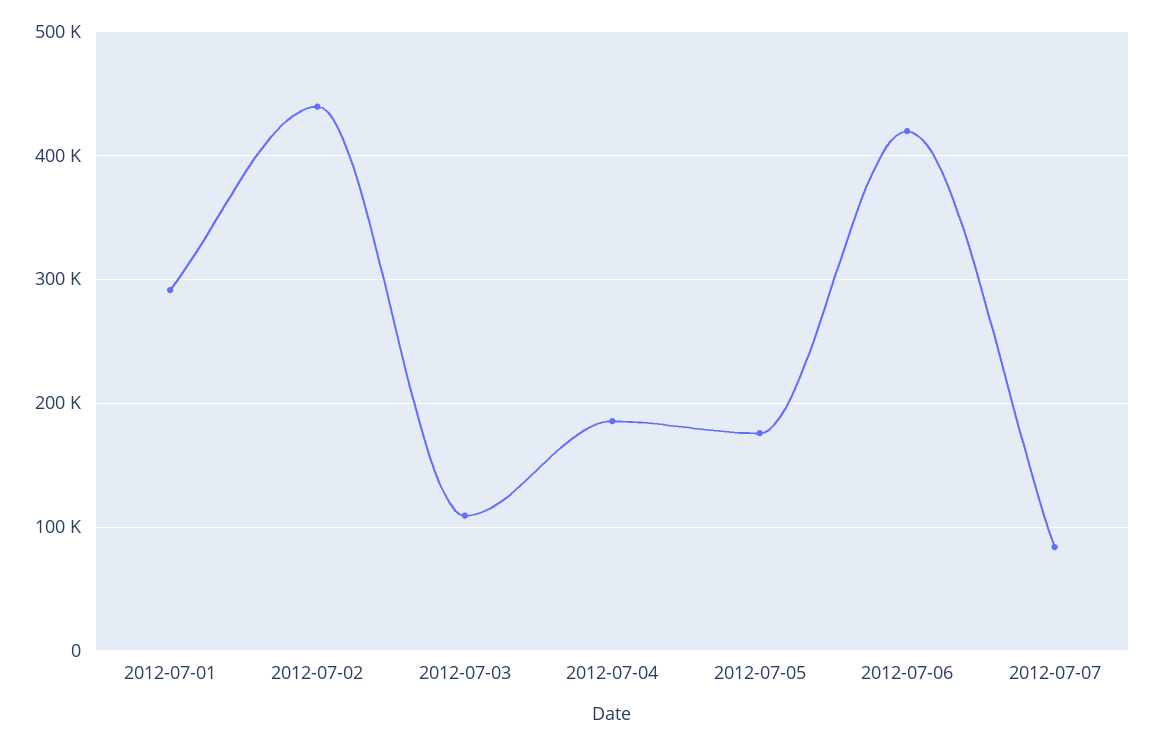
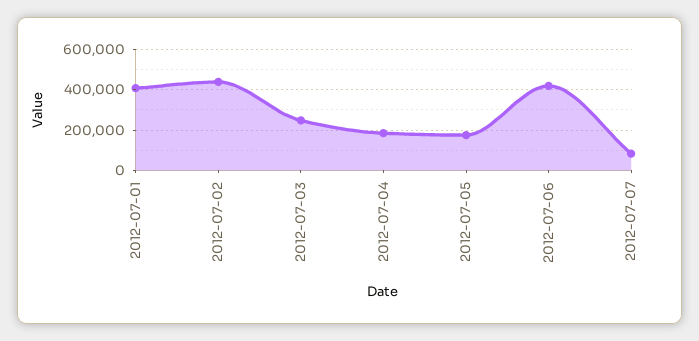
2012-07-01: 290000 -> 400000
2012-07-03: 110000 -> 250000

